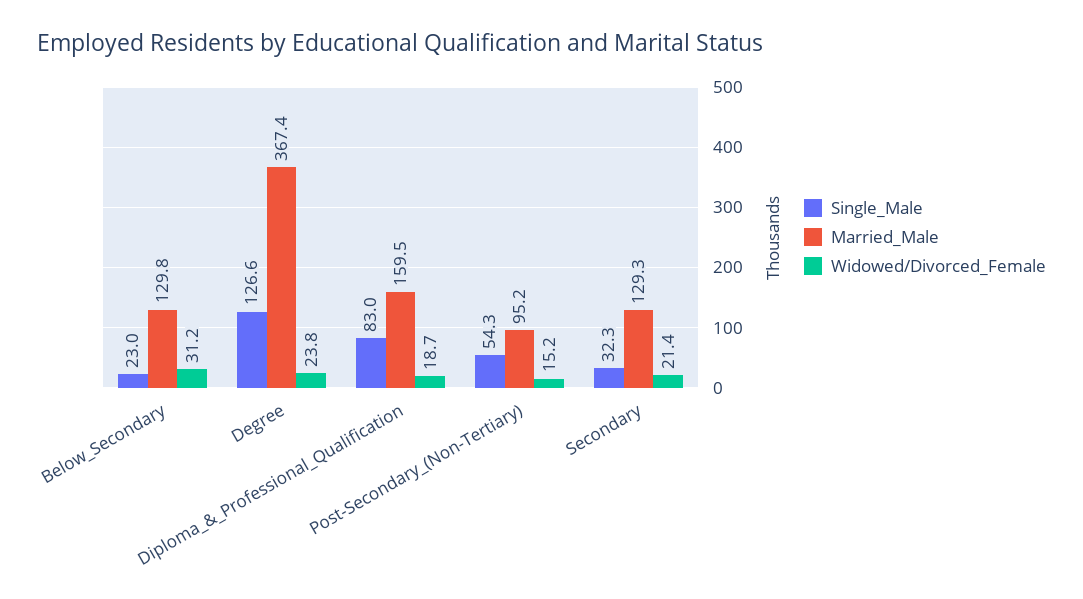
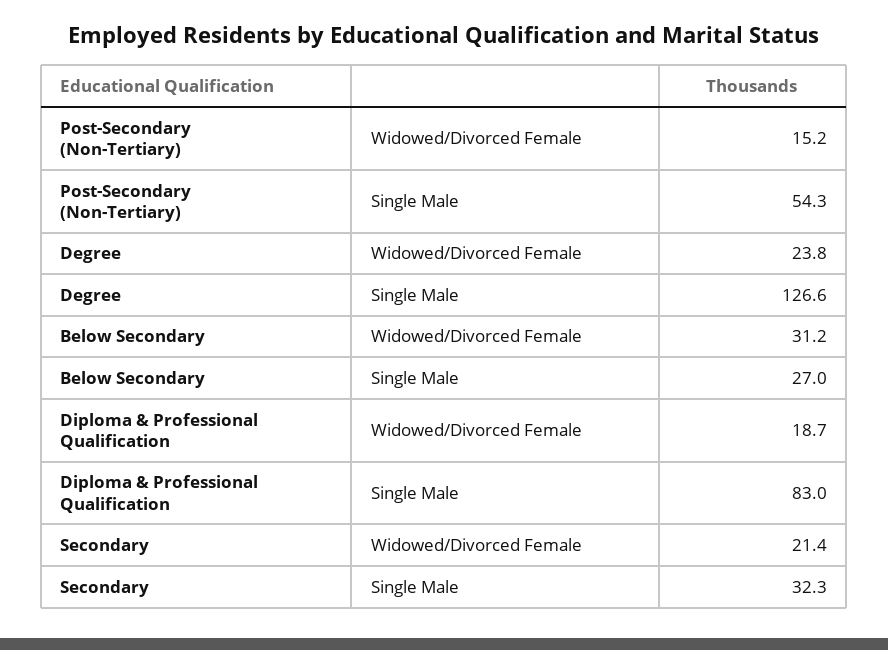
Single_Male, Below_Secondary: 23 -> 27
Married_Male, Below_Secondary: 129.8 -> none
Married_Male, Degree: 367.4 -> none
Married_Male, Diploma_&_Professional_Qualification: 159.5 -> none
Married_Male, Post-Secondary_(Non-Tertiary): 95.2 -> none
Married_Male, Secondary: 129.3 -> none

